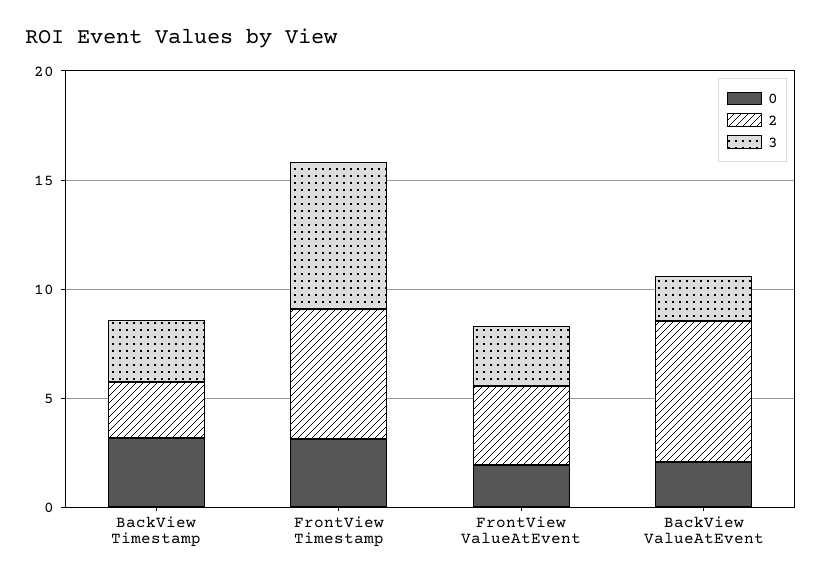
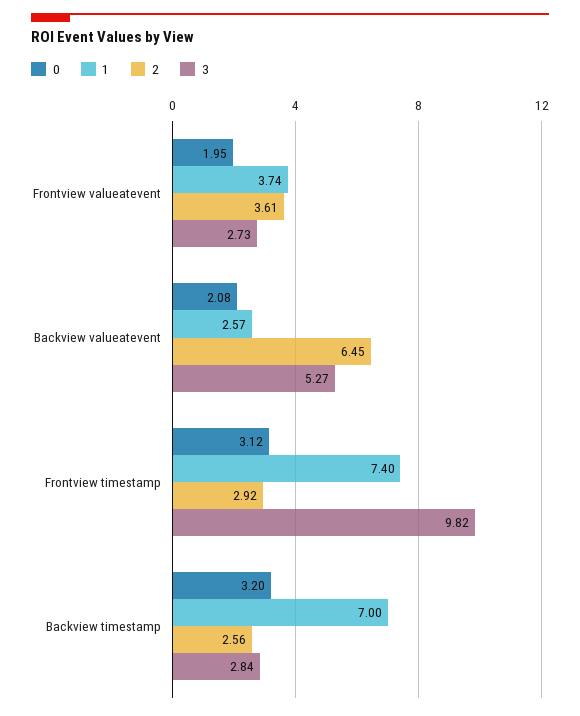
2, FrontView Timestamp: 6 -> 2.92
3, FrontView Timestamp: 7 -> 9.82
3, BackView ValueAtEvent: 2 -> 5.27
1, FrontView ValueAtEvent: none -> 3.74
1, BackView ValueAtEvent: none -> 2.57
1, FrontView Timestamp: none -> 7.4
1, BackView Timestamp: none -> 7

